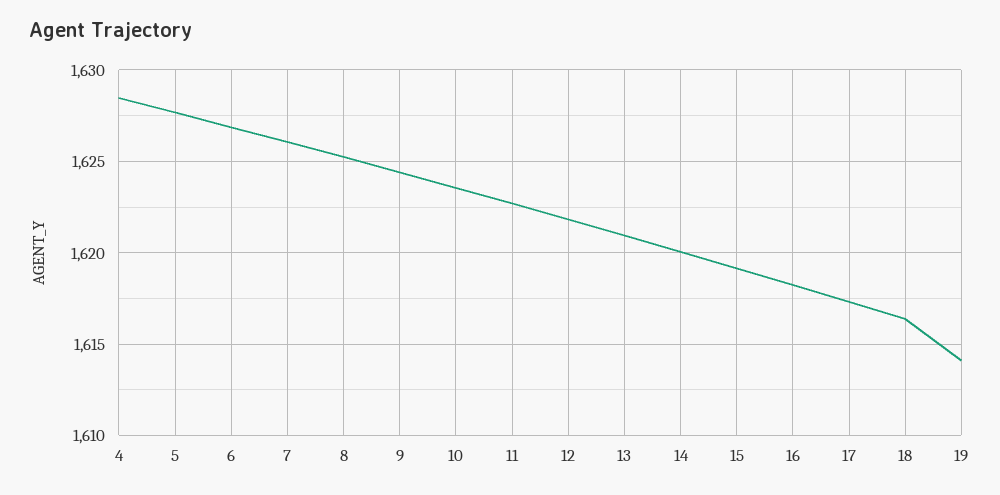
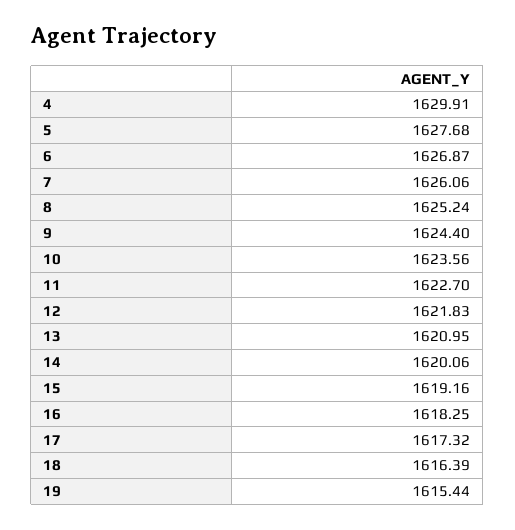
4: 1628.5 -> 1629.91
19: 1614 -> 1615.44

